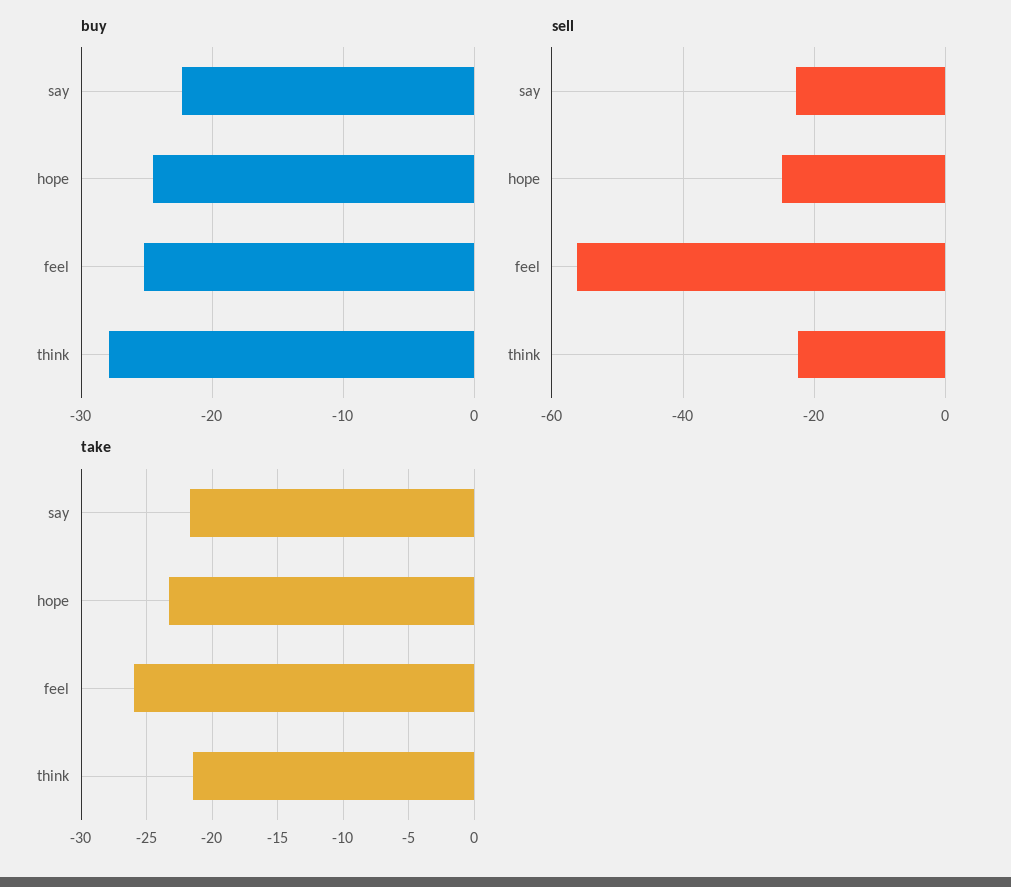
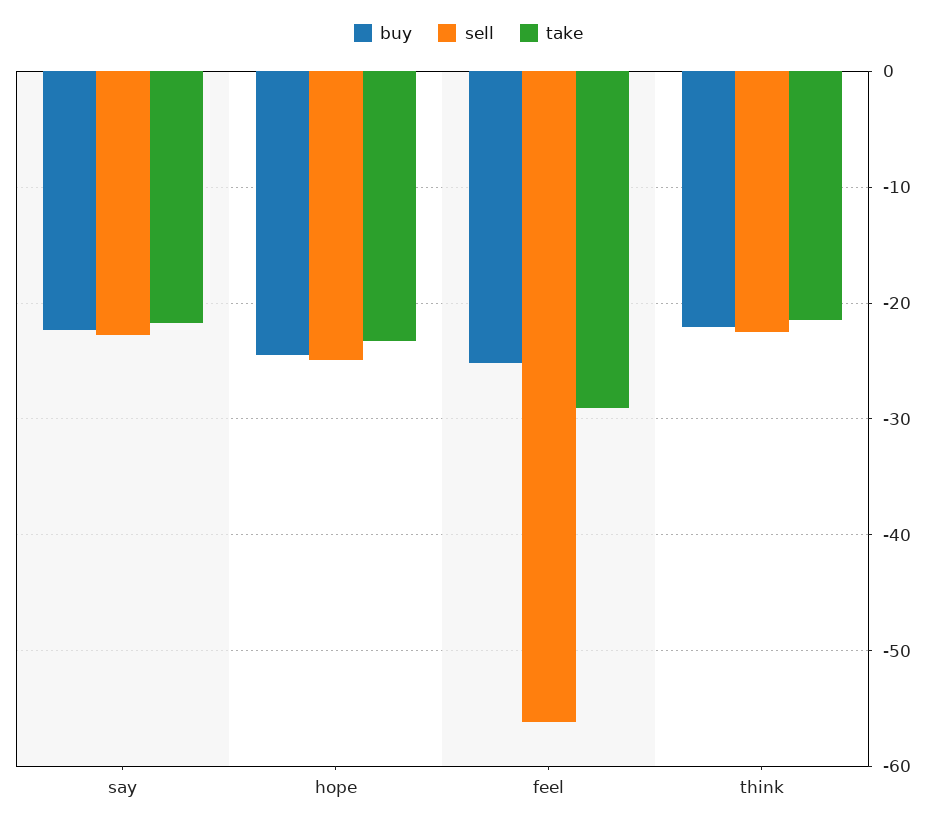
buy, think: -28 -> -22
take, feel: -26 -> -29

